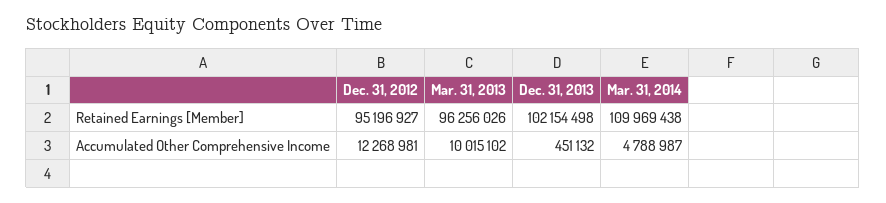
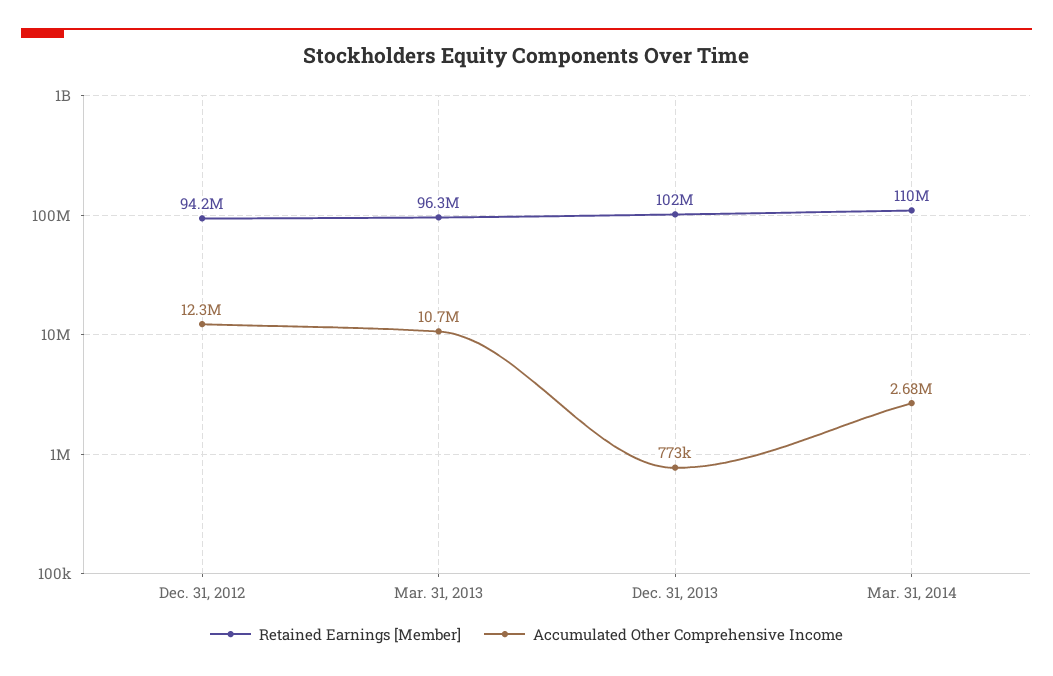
Retained Earnings [Member], Dec. 31, 2012: 95196927 -> 94200000
Accumulated Other Comprehensive Income, Mar. 31, 2013: 10015102 -> 10700000
Accumulated Other Comprehensive Income, Dec. 31, 2013: 451132 -> 773000
Accumulated Other Comprehensive Income, Mar. 31, 2014: 4788987 -> 2680000

